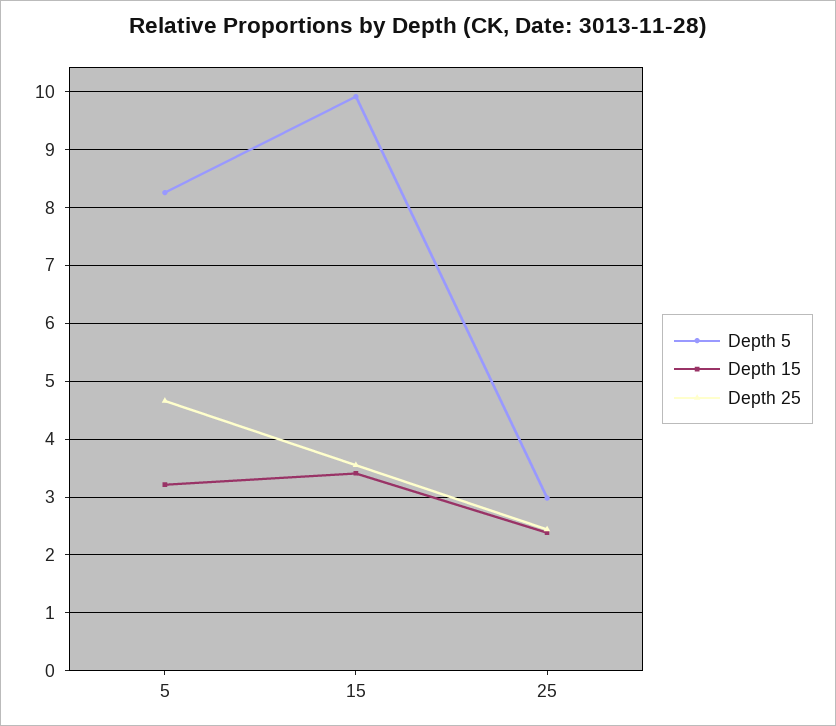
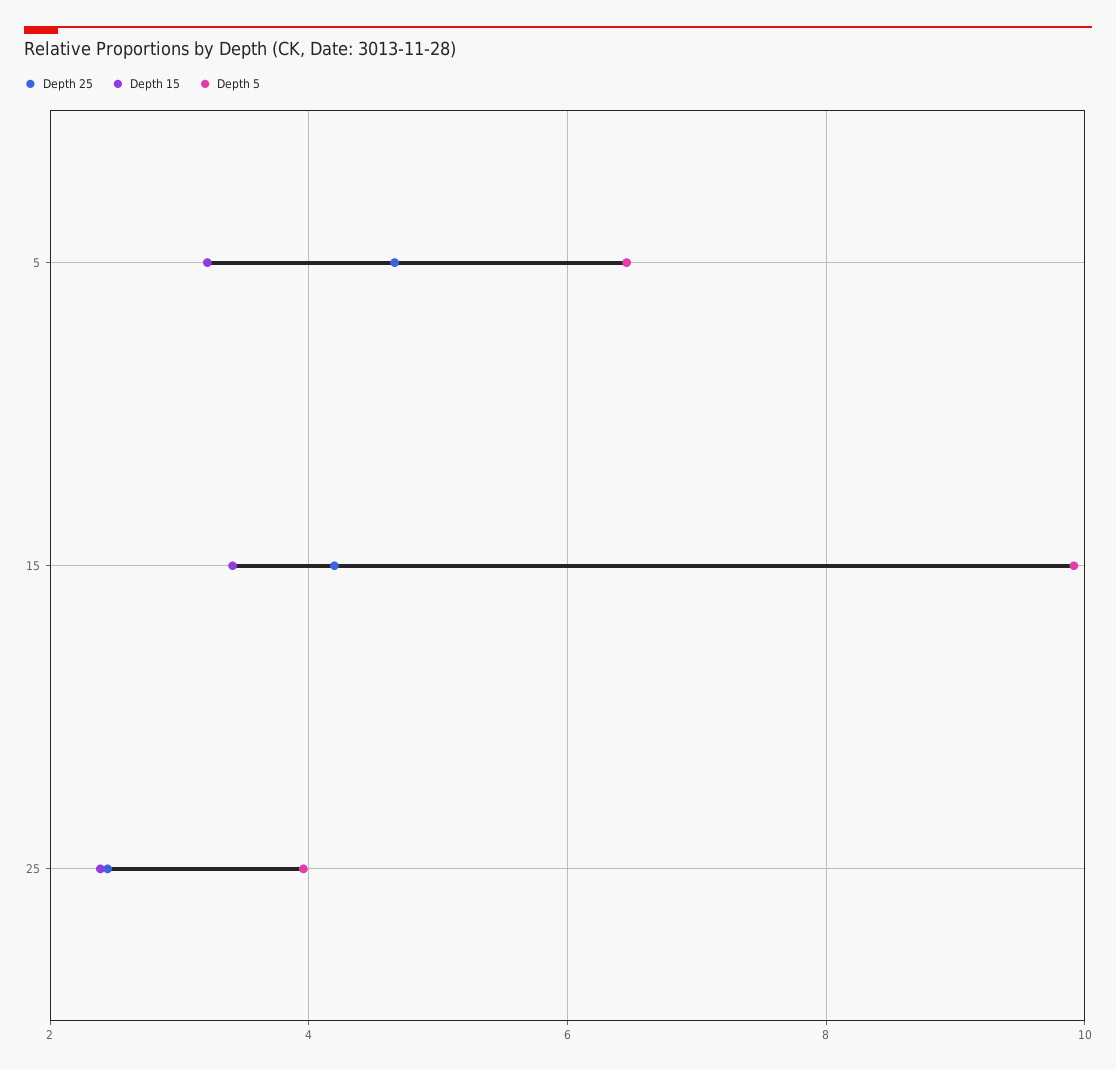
Depth 5, 5: 8.2 -> 6.4
Depth 25, 15: 3.6 -> 4.2
Depth 5, 25: 3 -> 4

